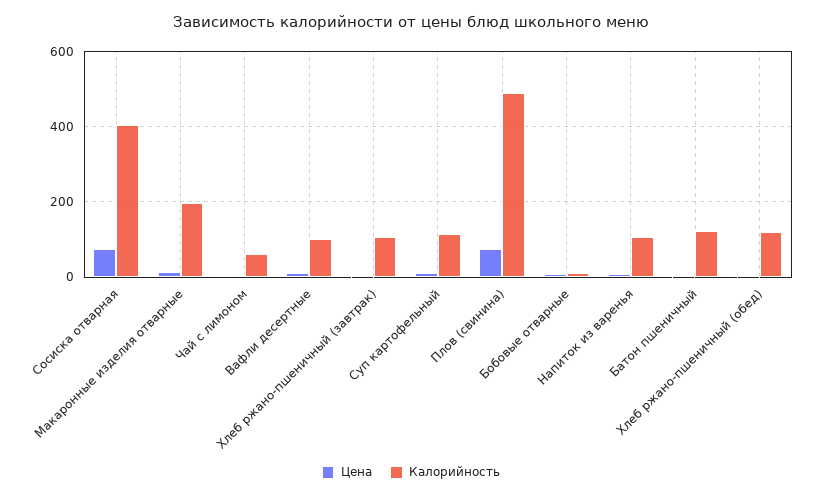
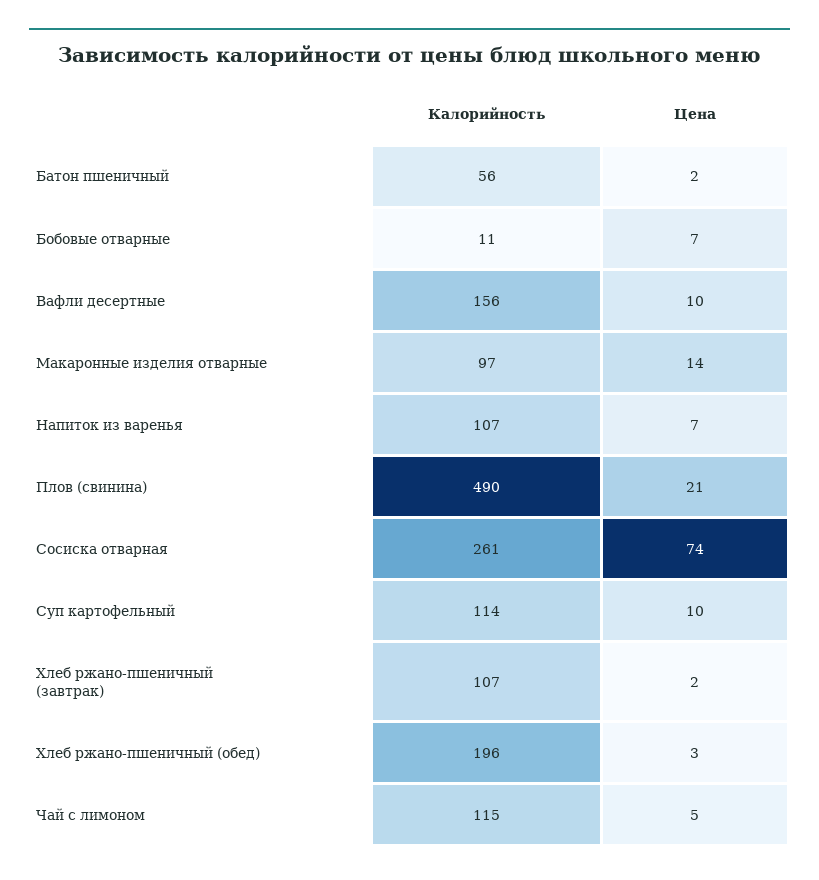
Калорийность, Сосиска отварная: 400 -> 261
Калорийность, Макаронные изделия отварные: 200 -> 97
Калорийность, Чай с лимоном: 60 -> 115
Калорийность, Вафли десертные: 100 -> 156
Цена, Плов (свинина): 80 -> 21
Калорийность, Батон пшеничный: 120 -> 56
Калорийность, Хлеб ржано-пшеничный (обед): 120 -> 196

